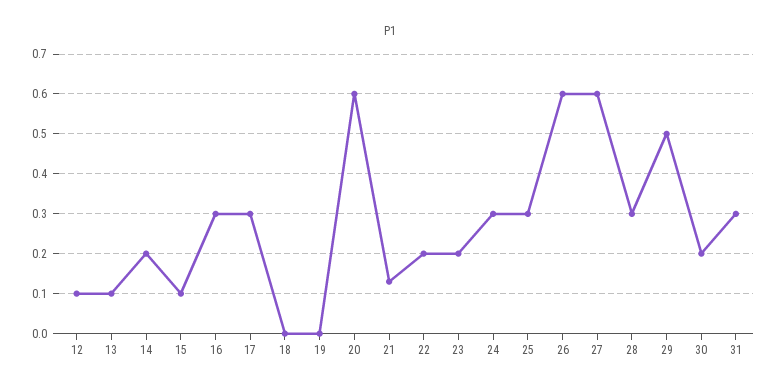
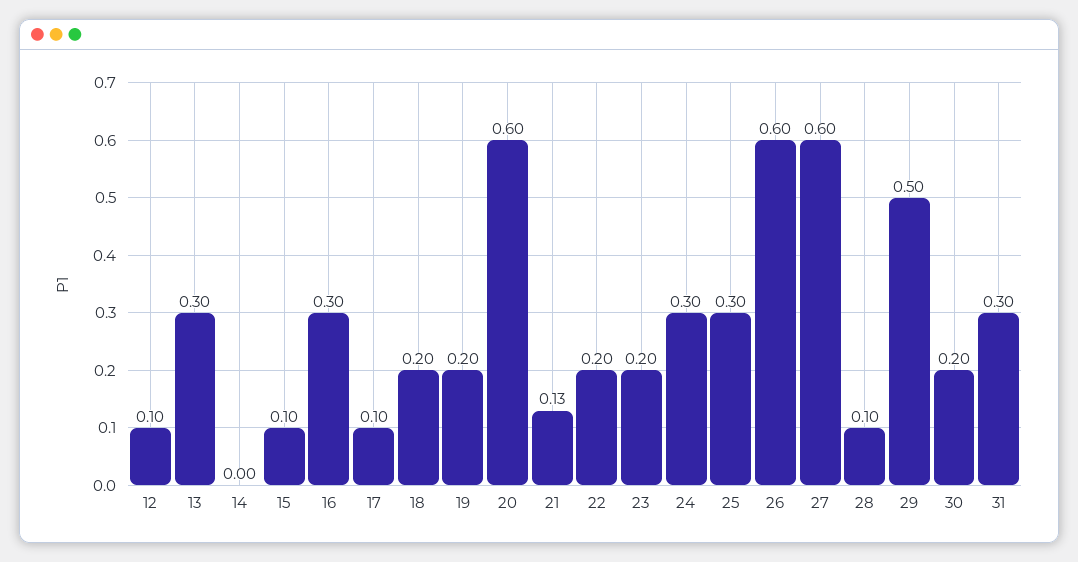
13: 0.1 -> 0.3
14: 0.2 -> 0
17: 0.3 -> 0.1
18: 0 -> 0.2
19: 0 -> 0.2
28: 0.3 -> 0.1

